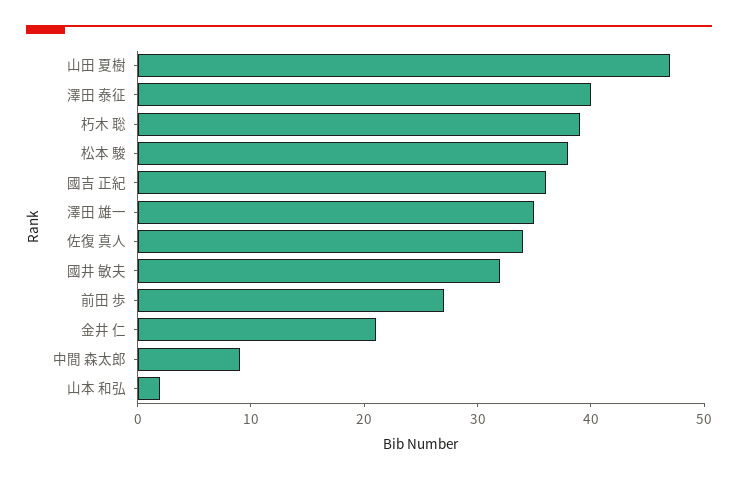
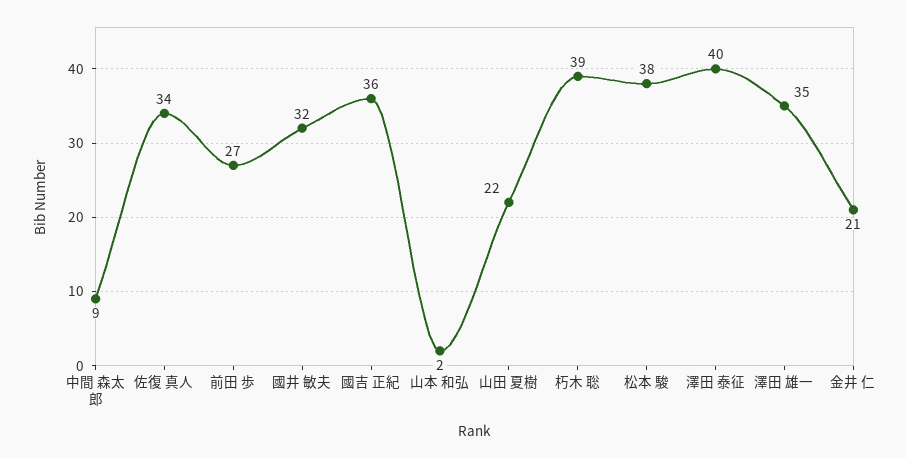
山田 夏樹: 47 -> 22

